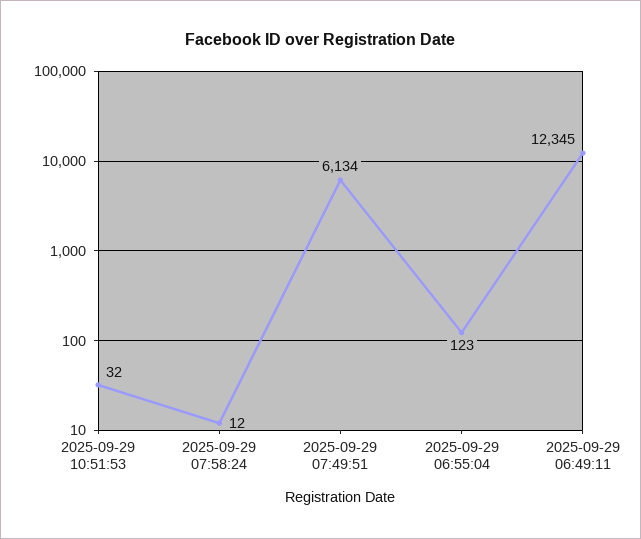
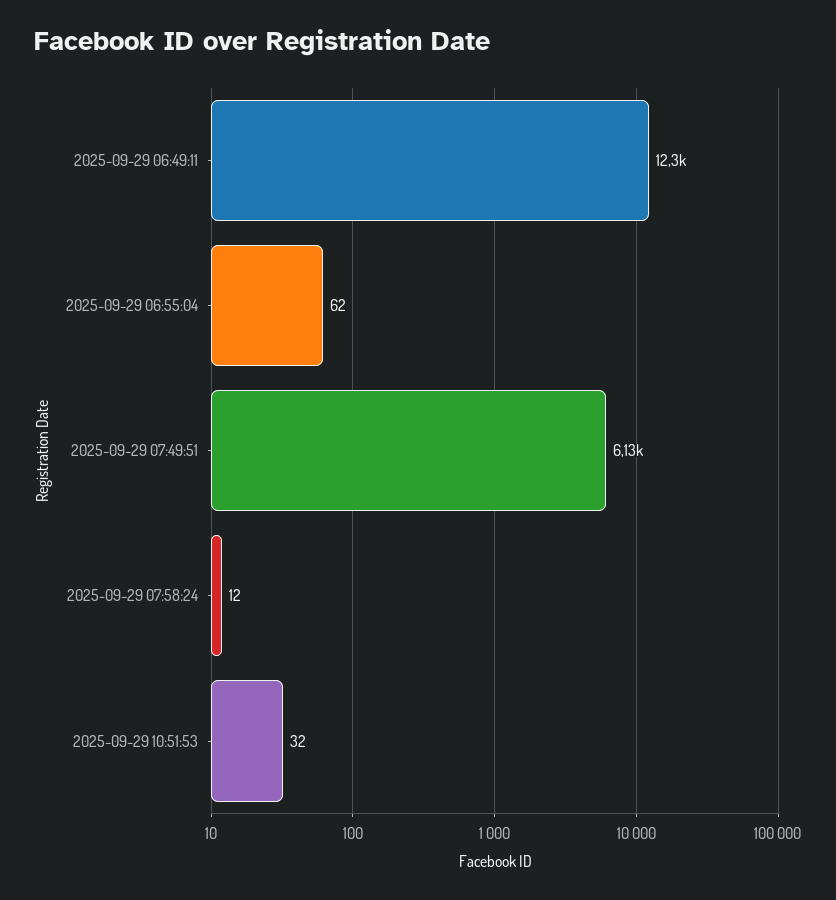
2025-09-29 06:55:04: 123 -> 62

